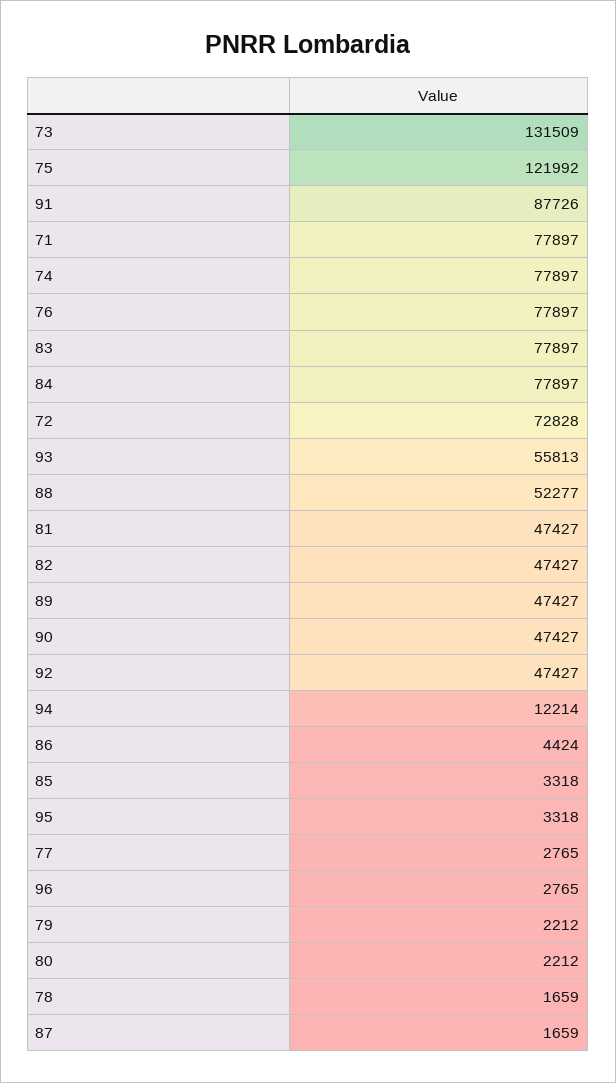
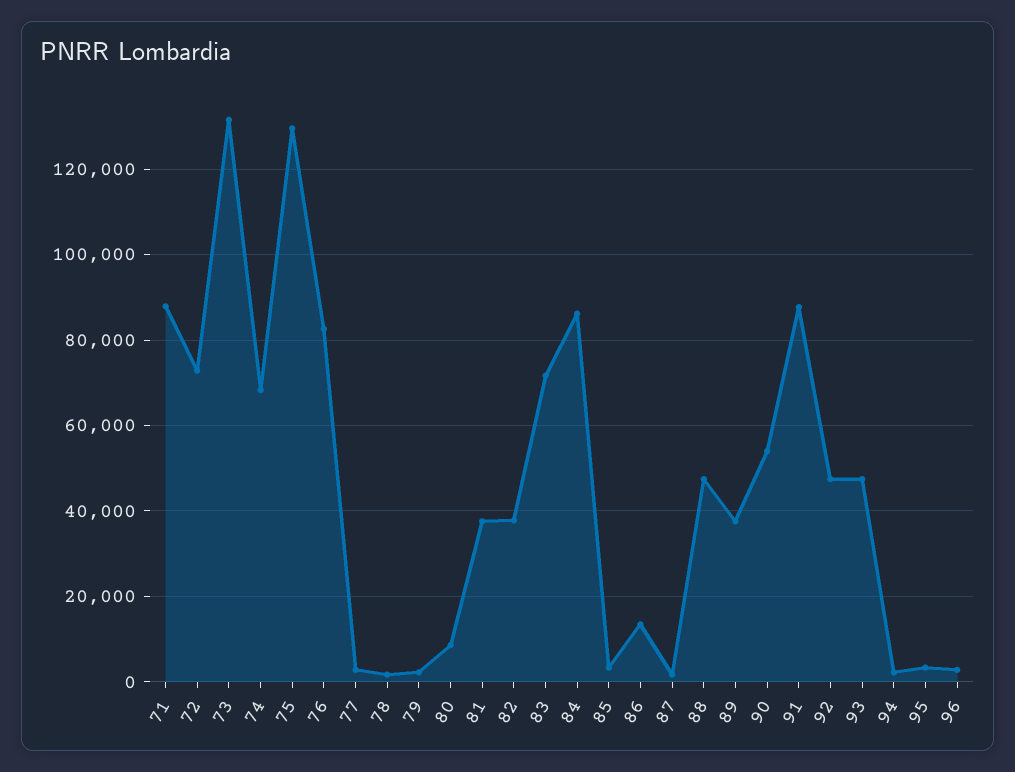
75: 121992 -> 130000
71: 77897 -> 88000
74: 77897 -> 68000
76: 77897 -> 82000
83: 77897 -> 72000
84: 77897 -> 86000
93: 55813 -> 48000
88: 52277 -> 48000
81: 47427 -> 38000
82: 47427 -> 38000
89: 47427 -> 38000
90: 47427 -> 54000
94: 12214 -> 2000
86: 4424 -> 14000
80: 2212 -> 8000

